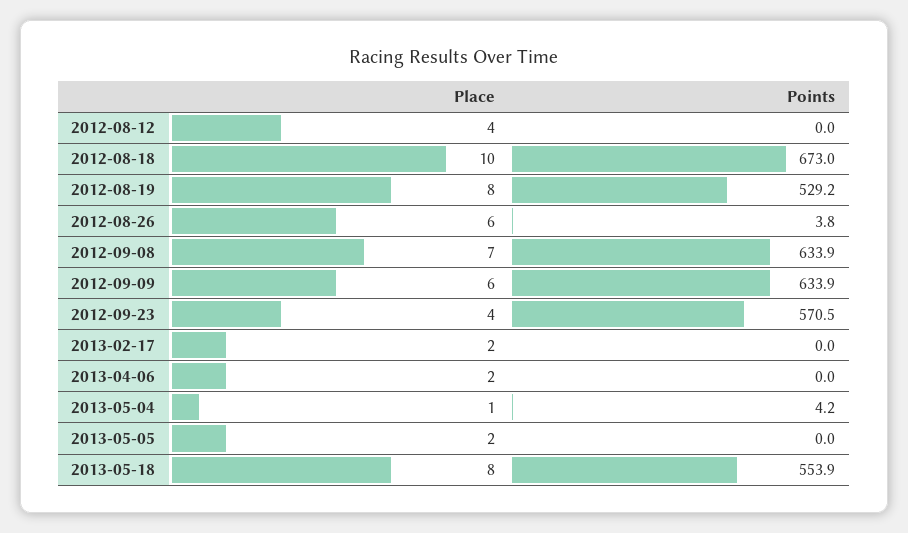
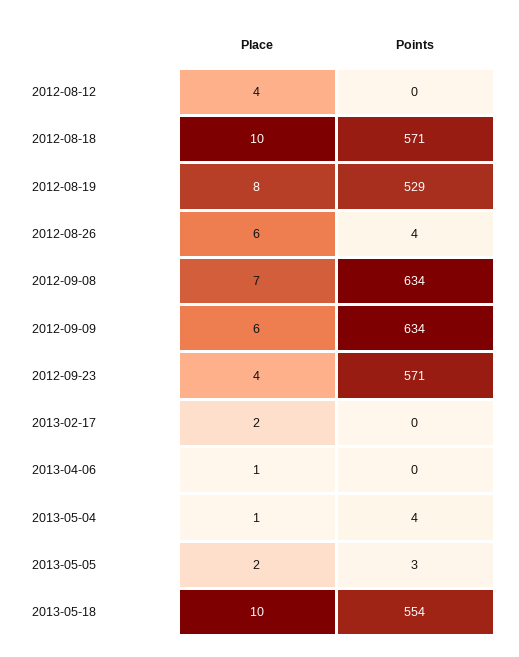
Points, 2012-08-18: 673 -> 571
Place, 2013-04-06: 2 -> 1
Points, 2013-05-05: 0 -> 3
Place, 2013-05-18: 8 -> 10

